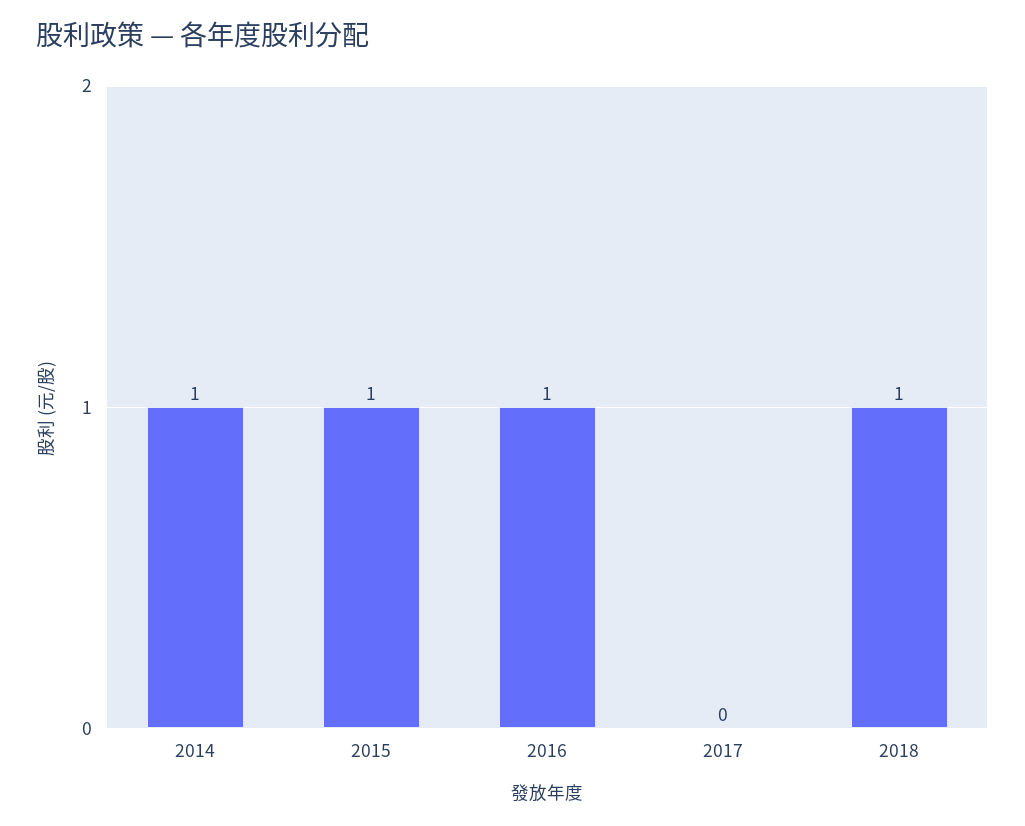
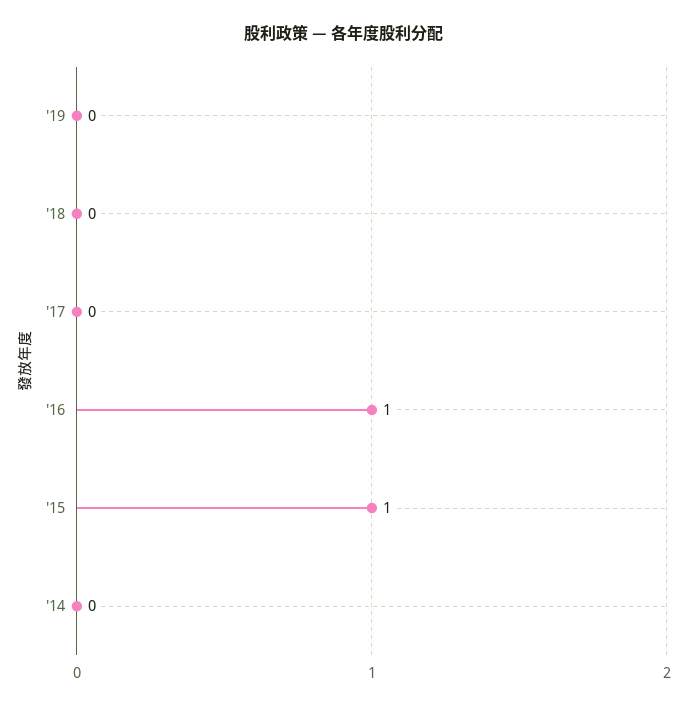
2014: 1 -> 0
2018: 1 -> 0
'19: none -> 0

